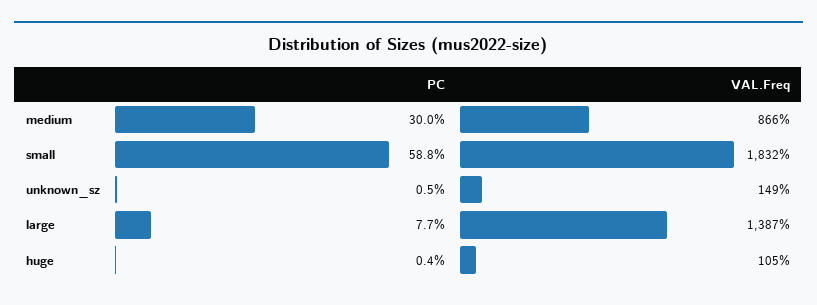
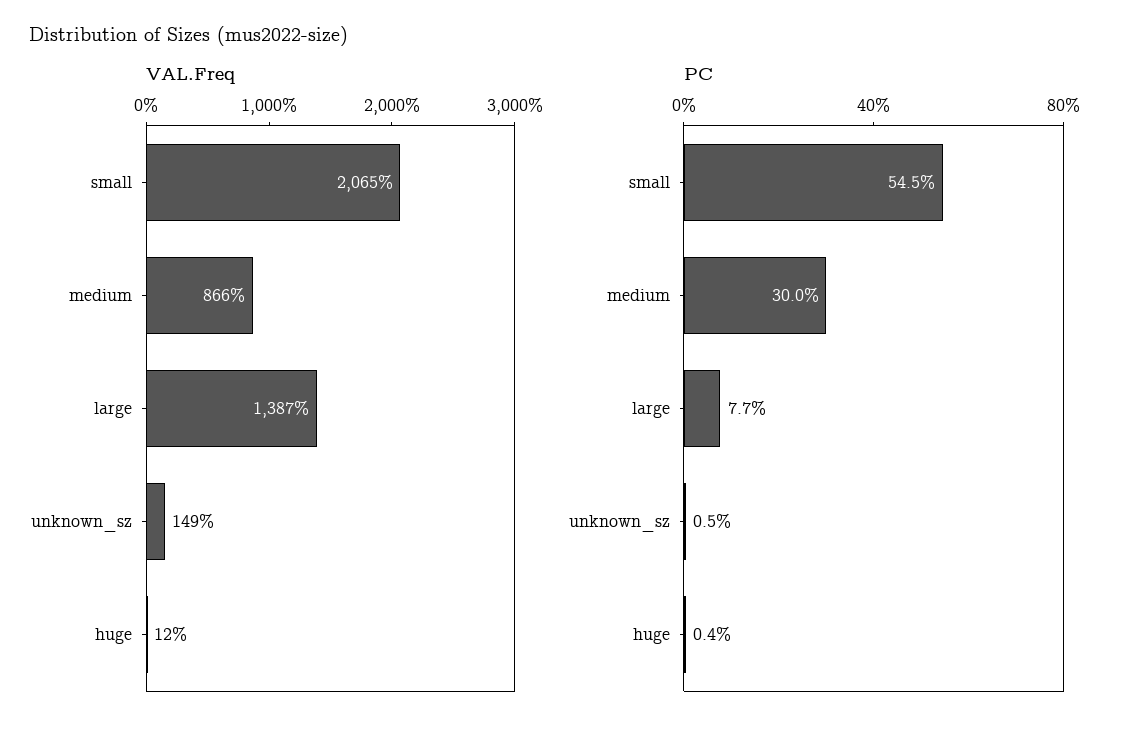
PC, small: 58.8 -> 54.5
VAL.Freq, small: 1832 -> 2065
VAL.Freq, huge: 105 -> 12

